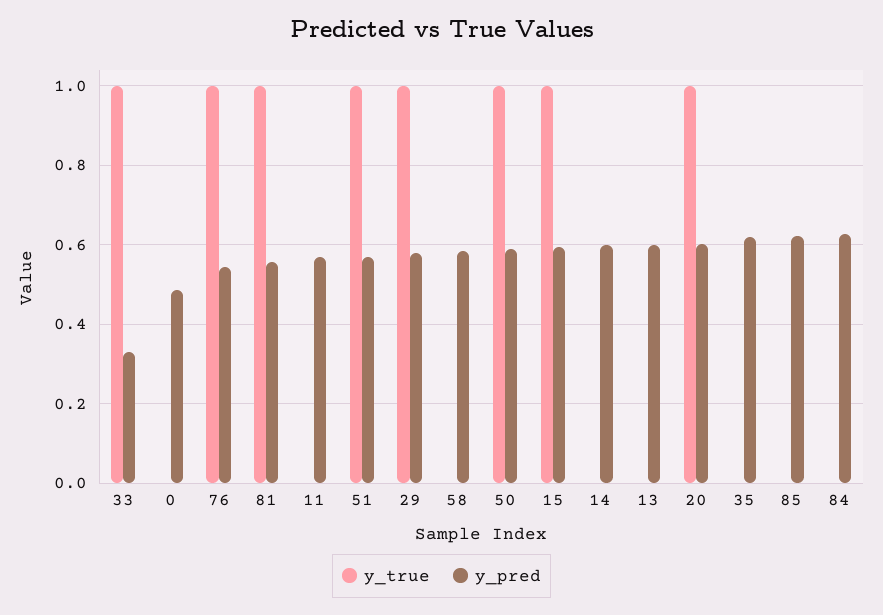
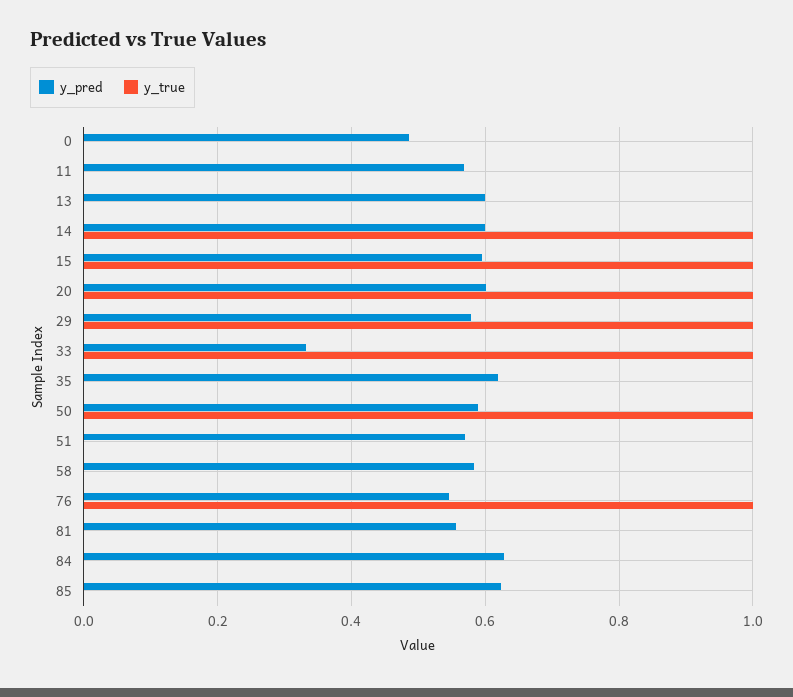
y_true, 81: 1 -> 0
y_true, 51: 1 -> 0
y_true, 14: 0 -> 1

